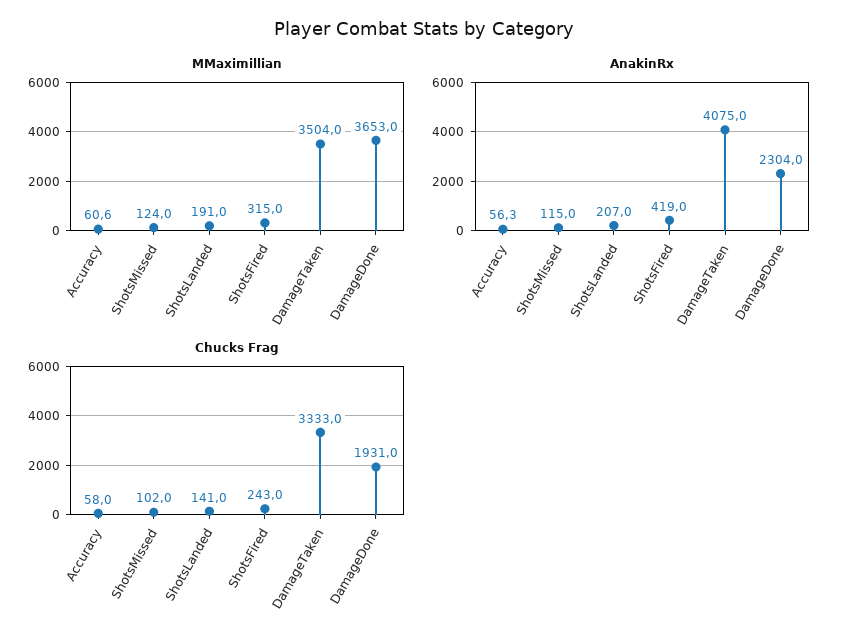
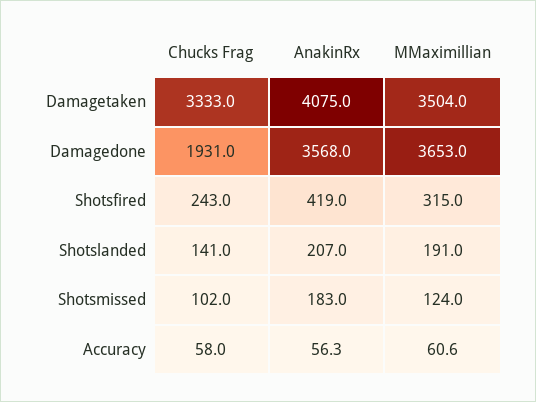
AnakinRx, ShotsMissed: 115 -> 183
AnakinRx, DamageDone: 2304 -> 3568

